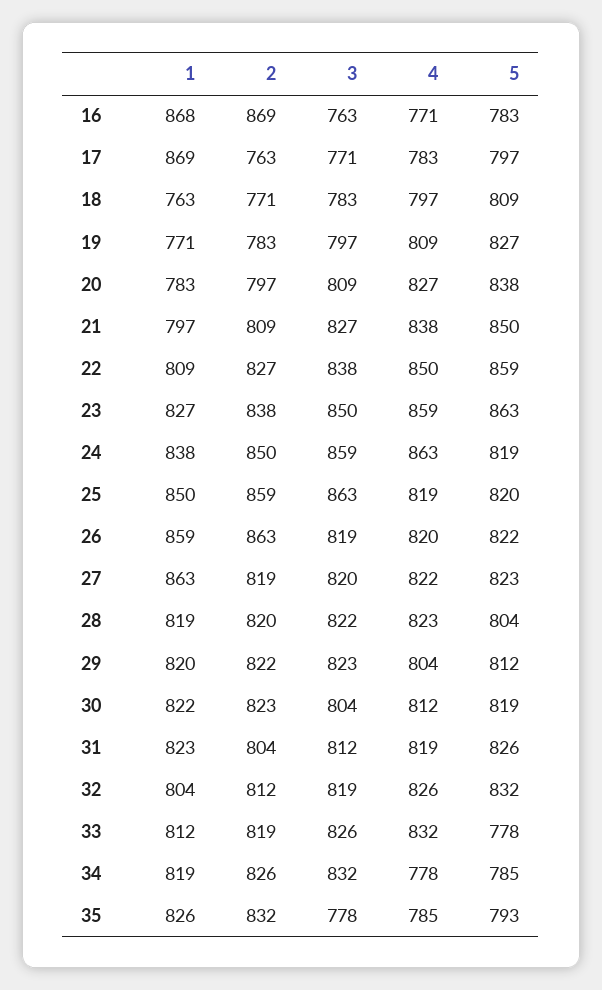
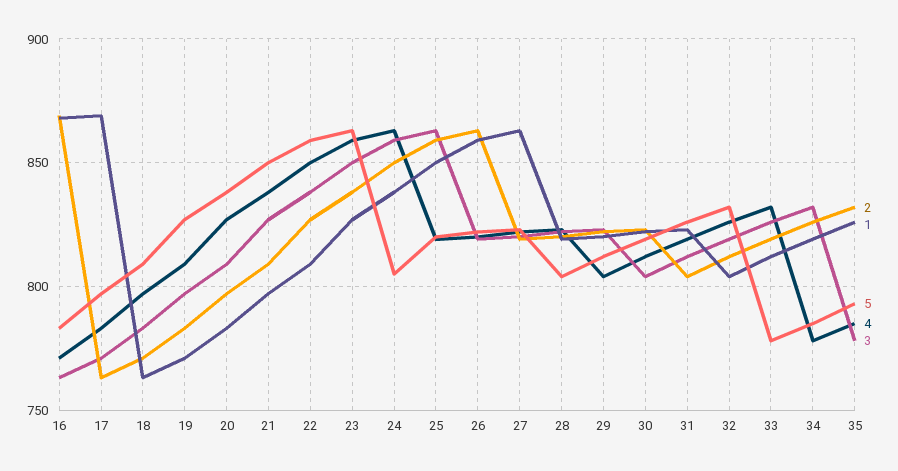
5, 24: 819 -> 805

